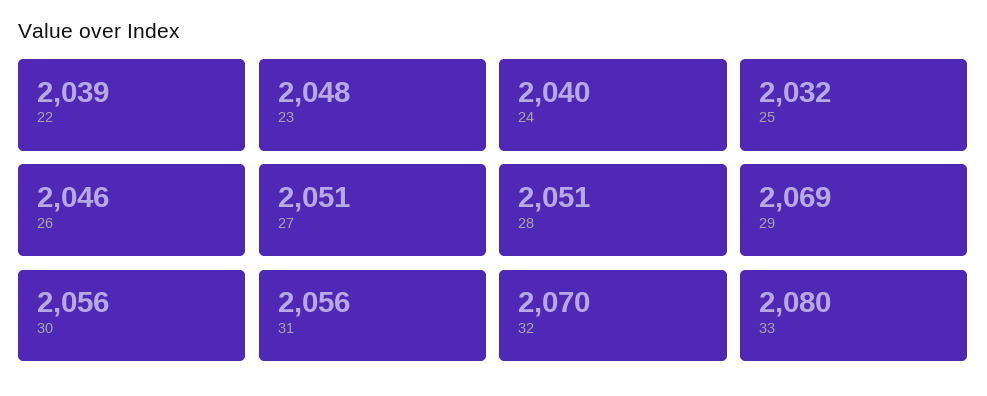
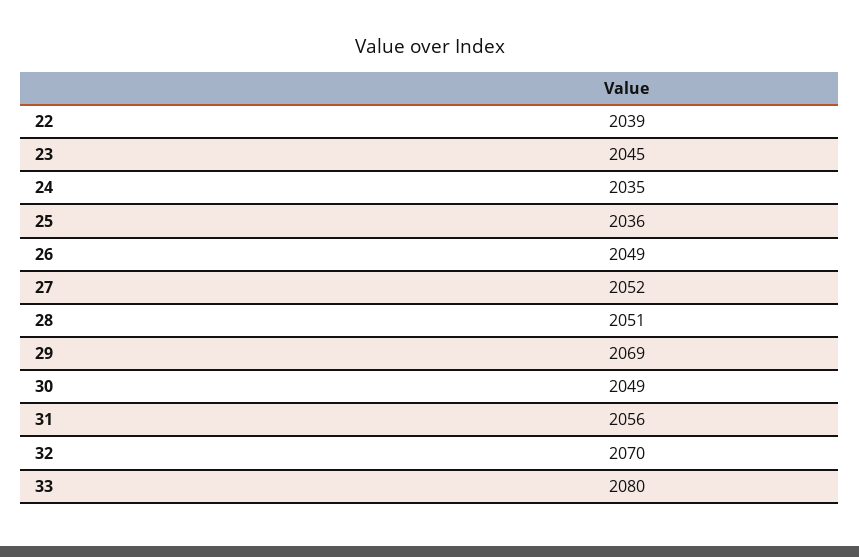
23: 2048 -> 2045
24: 2040 -> 2035
25: 2032 -> 2036
26: 2046 -> 2049
27: 2051 -> 2052
30: 2056 -> 2049

